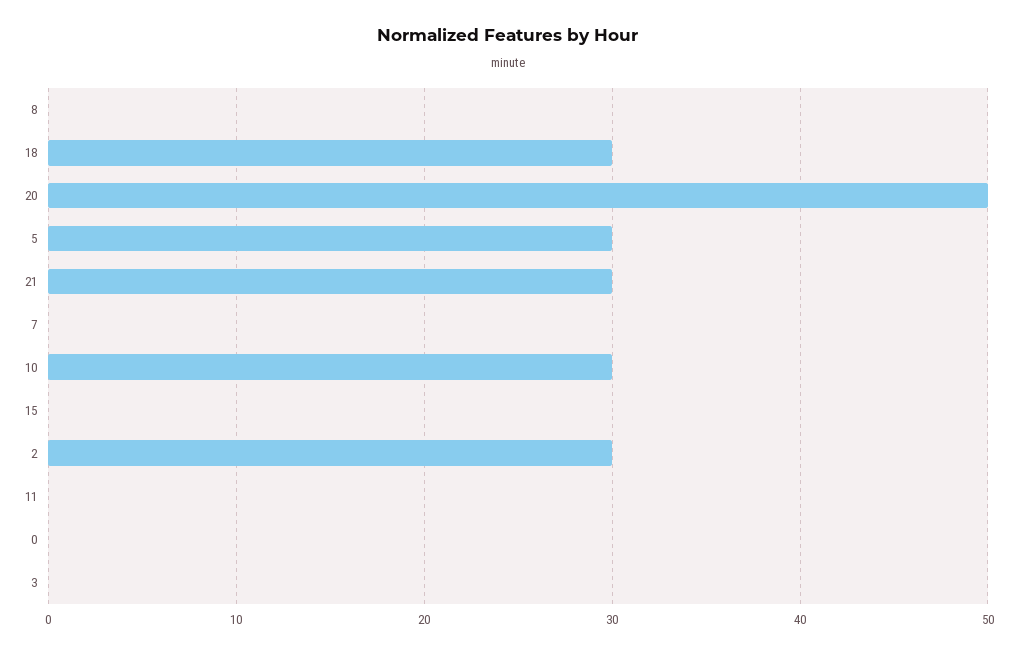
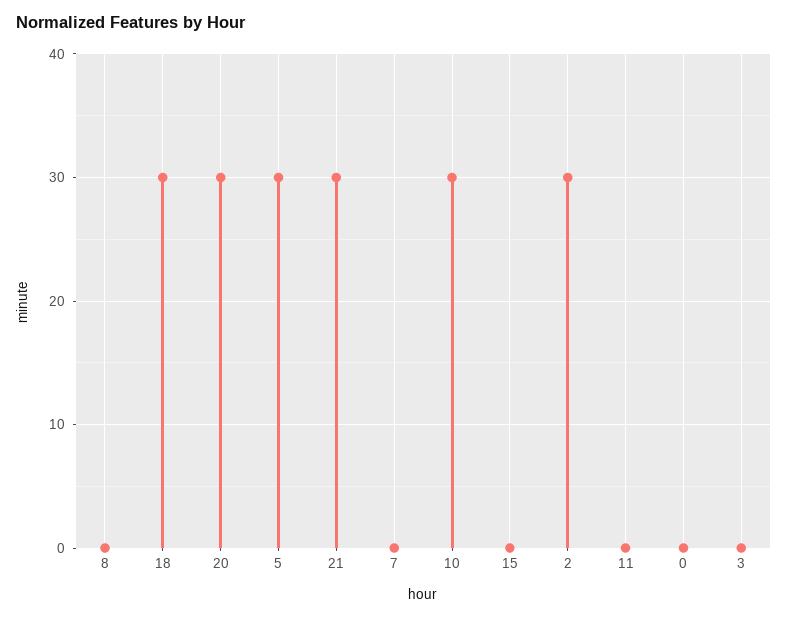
20: 50 -> 30

